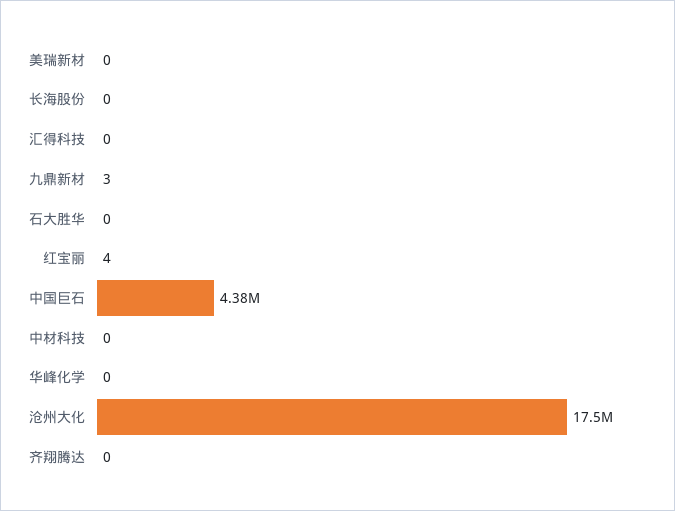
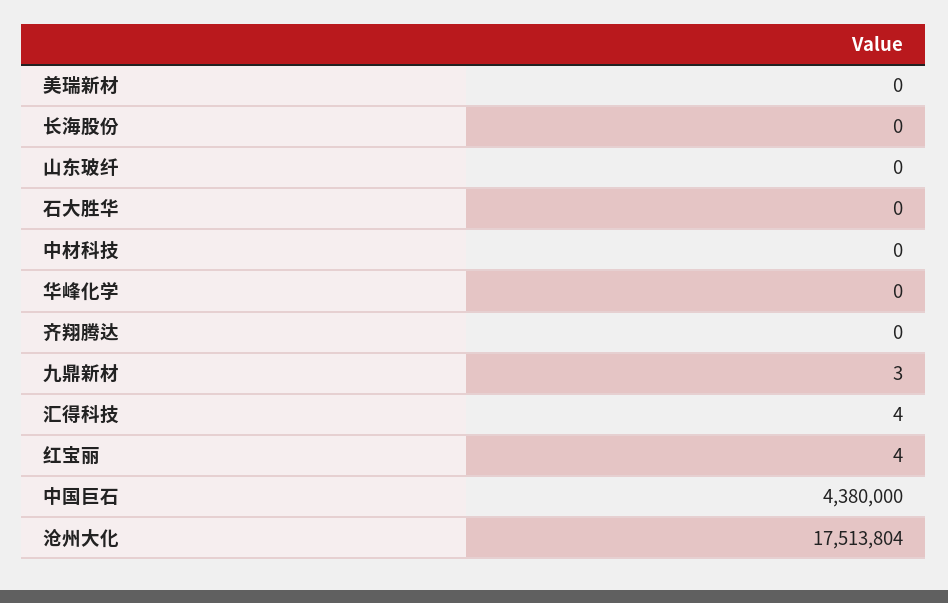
汇得科技: 0 -> 4
山东玻纤: none -> 0

